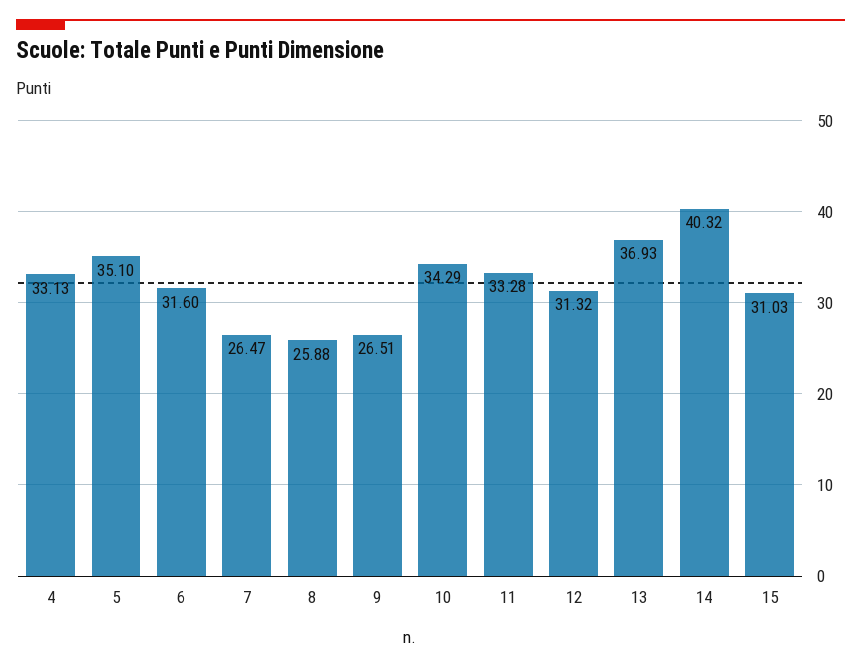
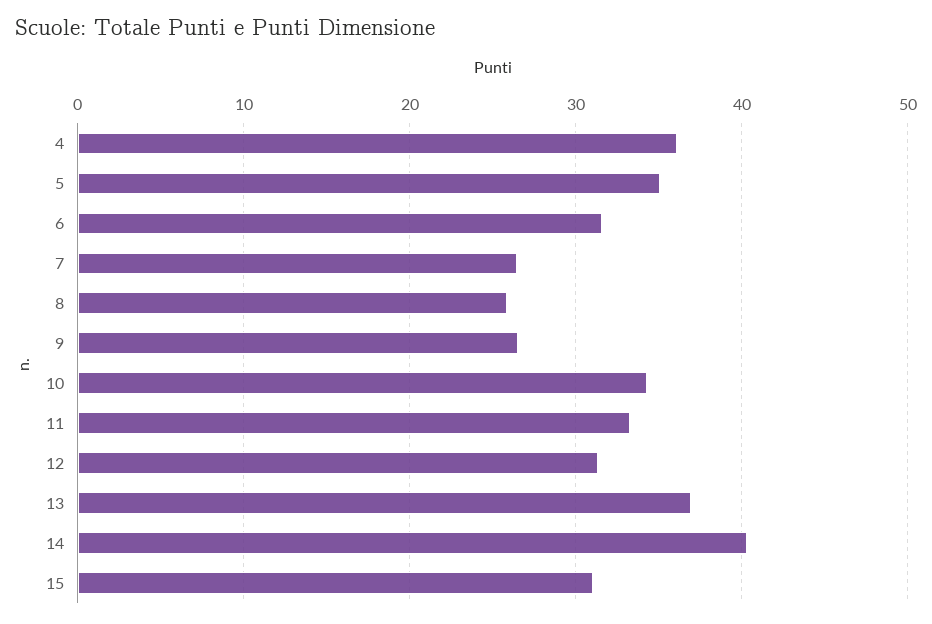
4: 33.13 -> 36

